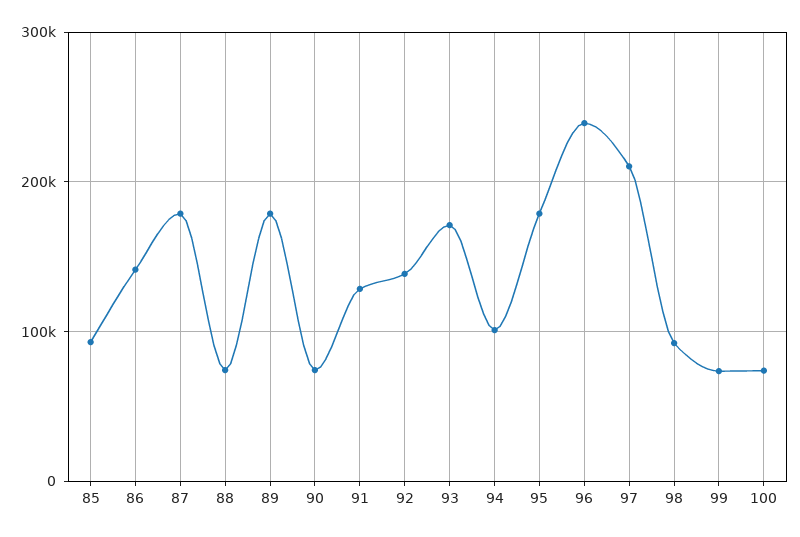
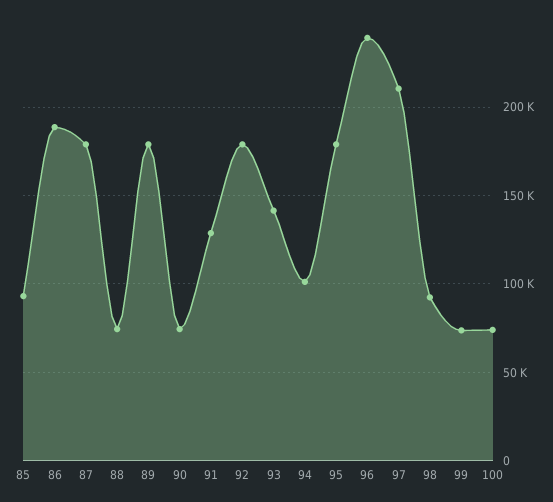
86: 140000 -> 190000
92: 140000 -> 180000
93: 170000 -> 140000

